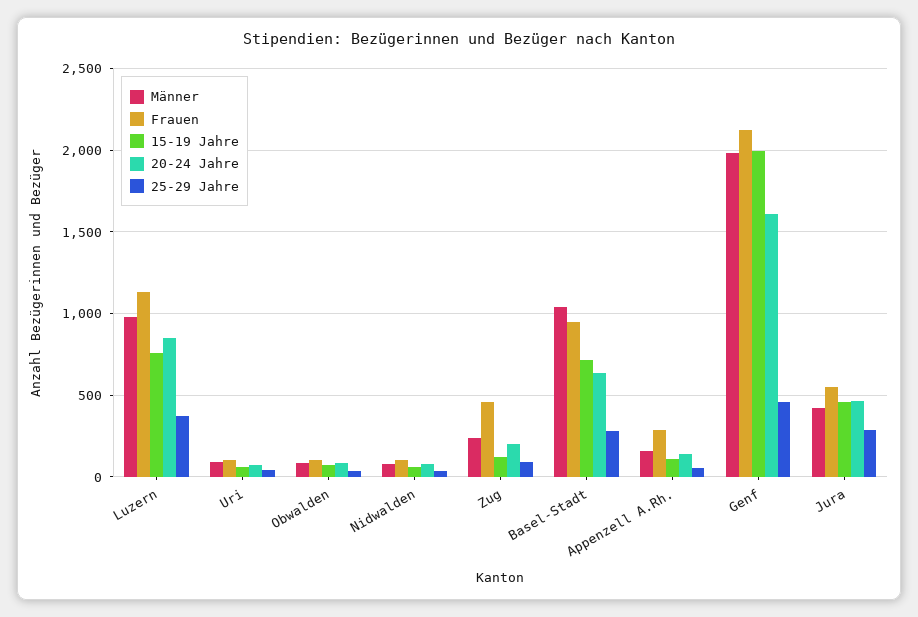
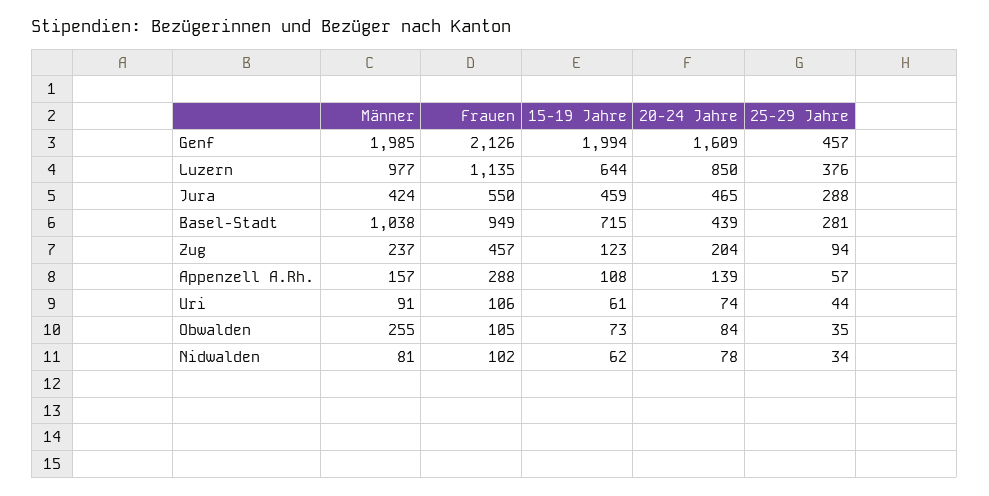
15-19 Jahre, Luzern: 750 -> 644
Männer, Obwalden: 100 -> 255
20-24 Jahre, Basel-Stadt: 650 -> 439

